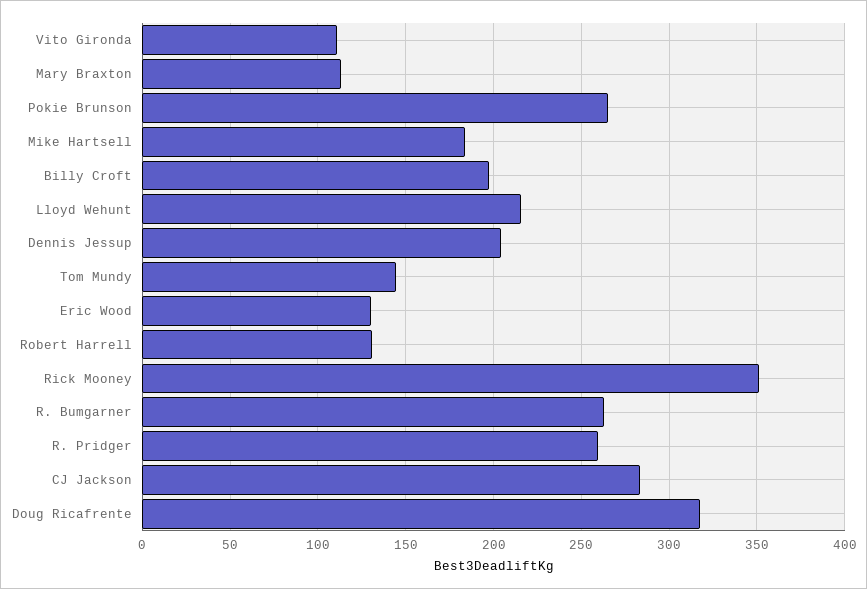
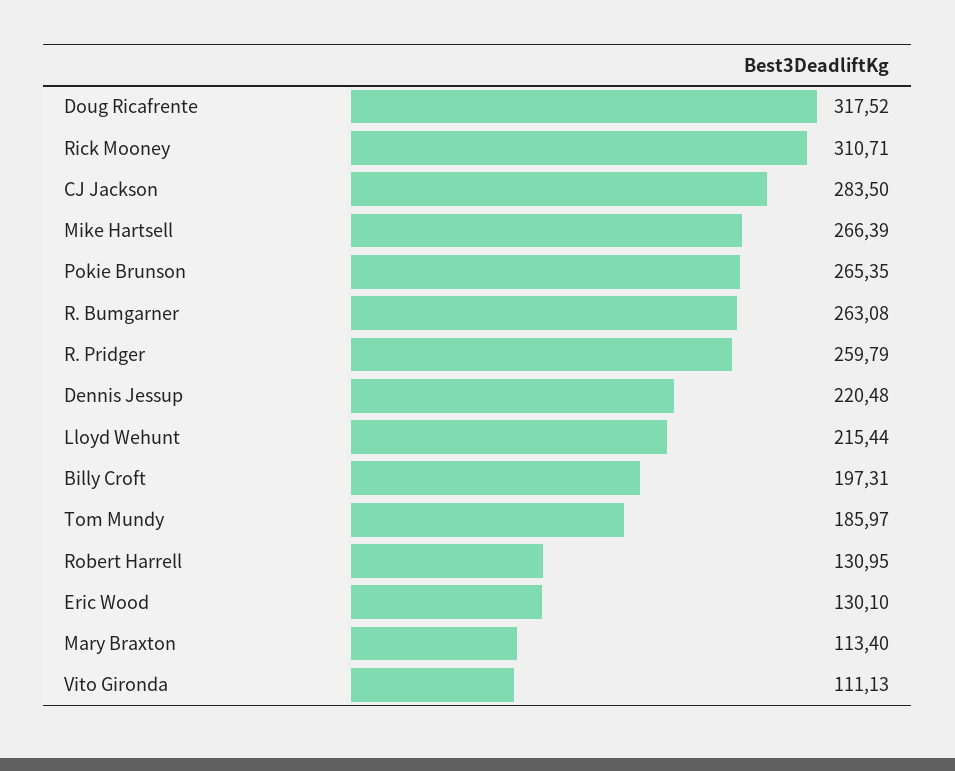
Mike Hartsell: 185 -> 266.39
Dennis Jessup: 205 -> 220.48
Tom Mundy: 145 -> 185.97
Rick Mooney: 350 -> 310.71

